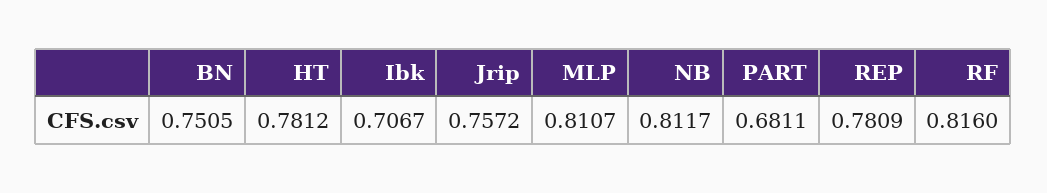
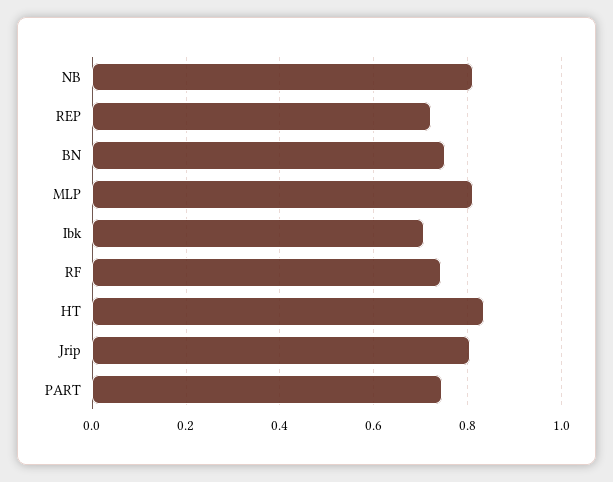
HT: 0.7812 -> 0.84
Jrip: 0.7572 -> 0.8
PART: 0.6811 -> 0.74
REP: 0.7809 -> 0.72
RF: 0.816 -> 0.74

